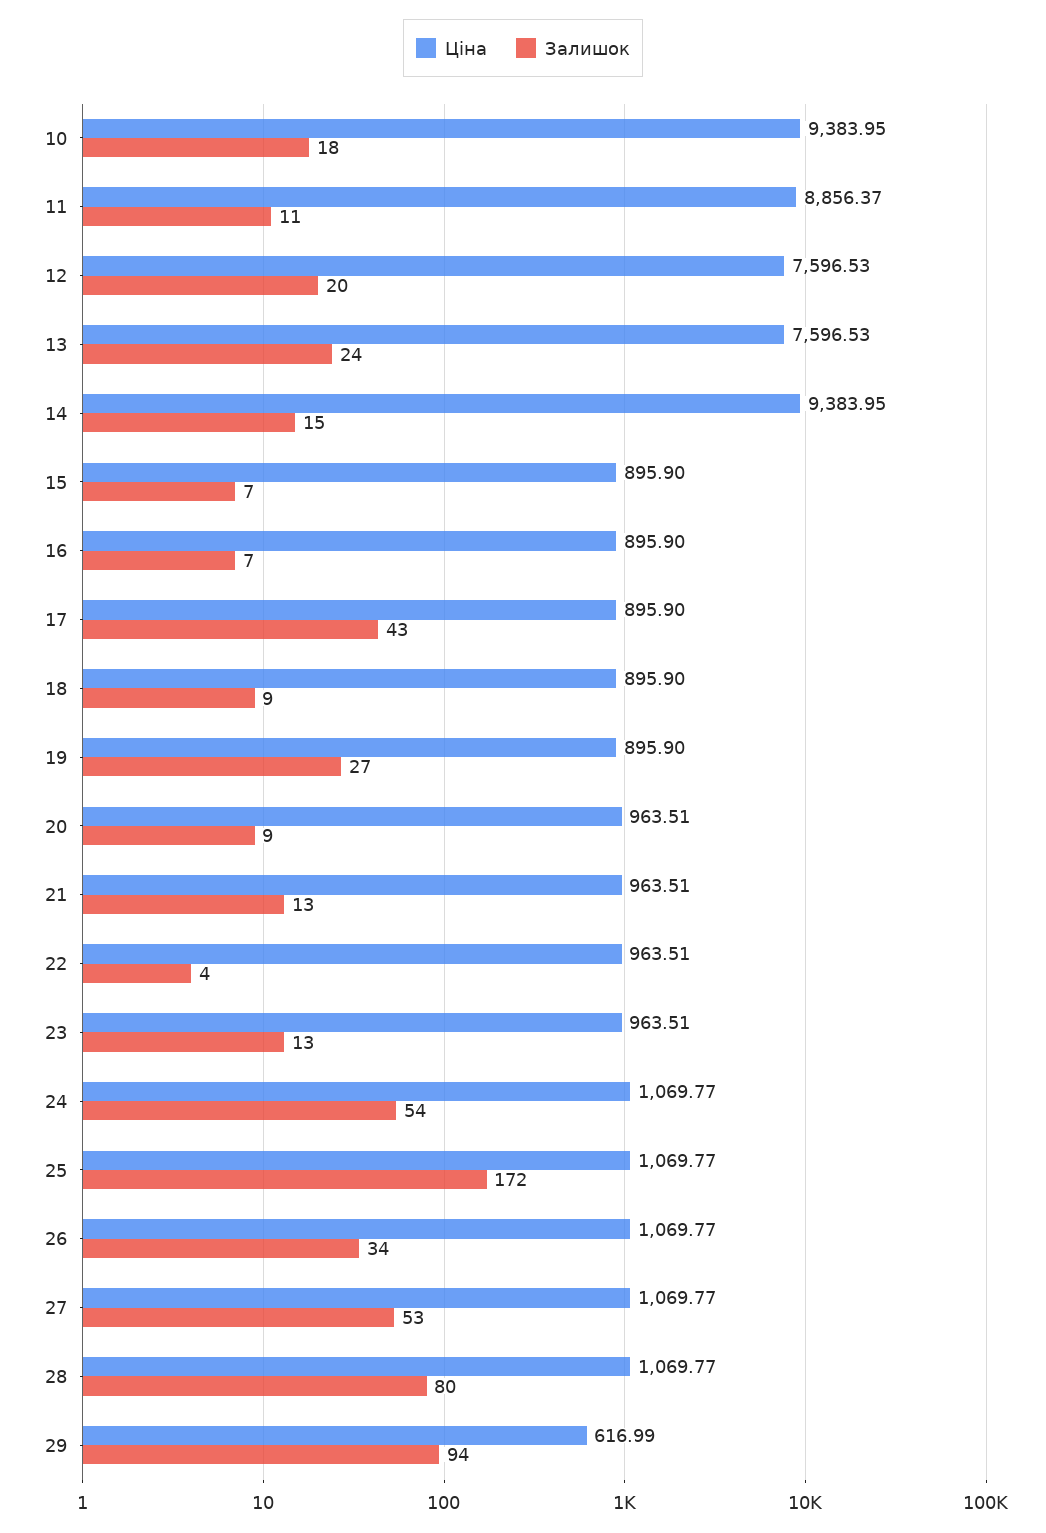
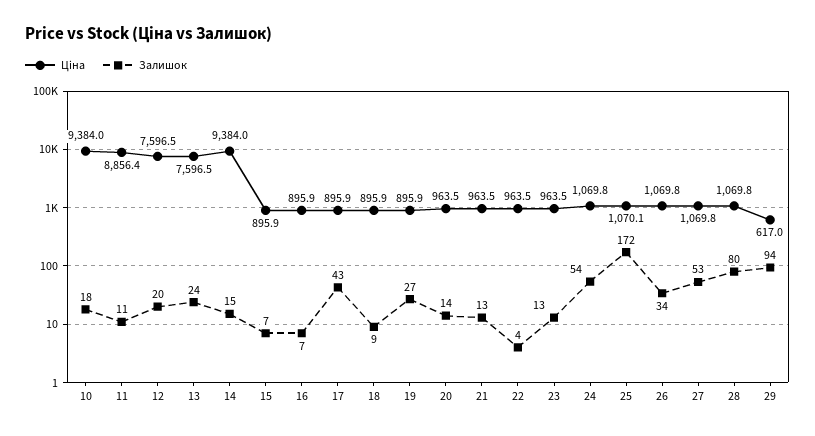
Залишок, 20: 9 -> 14
Ціна, 25: 1069.77 -> 1070.1

